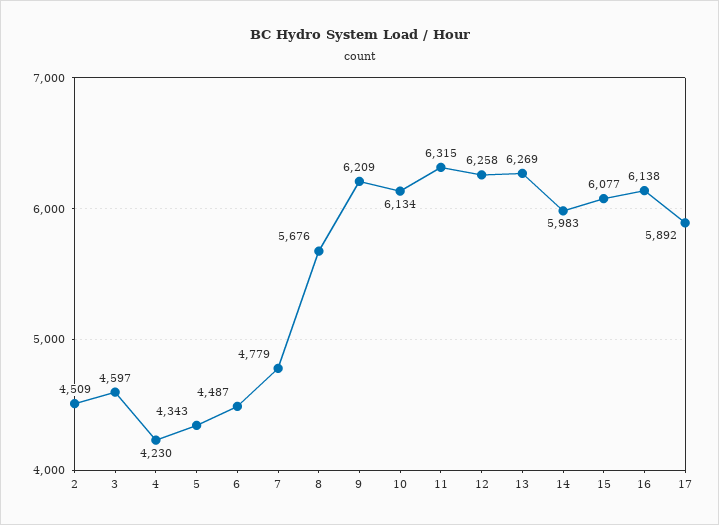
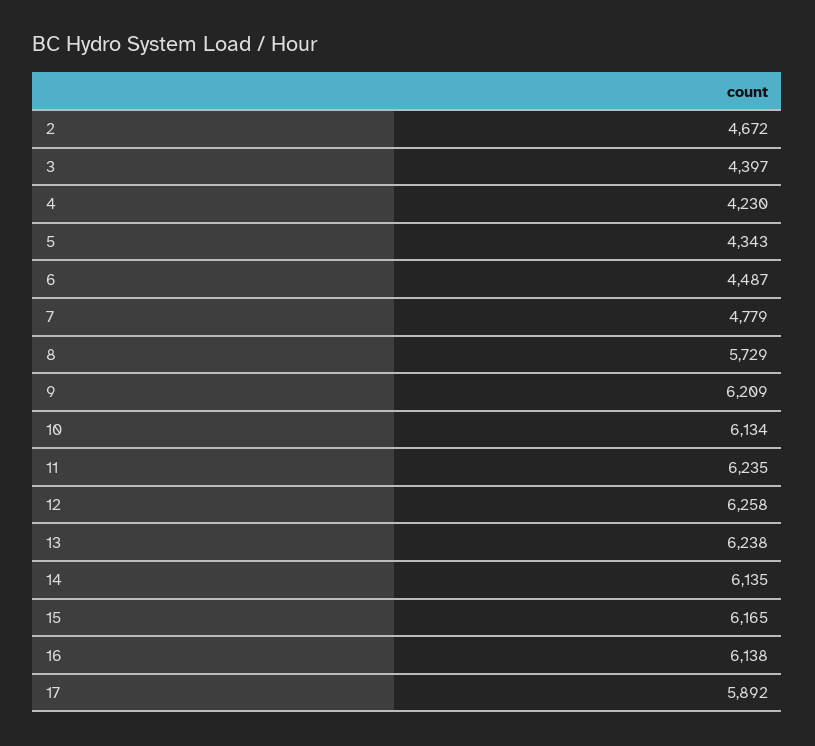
2: 4509 -> 4672
3: 4597 -> 4397
8: 5676 -> 5729
11: 6315 -> 6235
13: 6269 -> 6238
14: 5983 -> 6135
15: 6077 -> 6165

